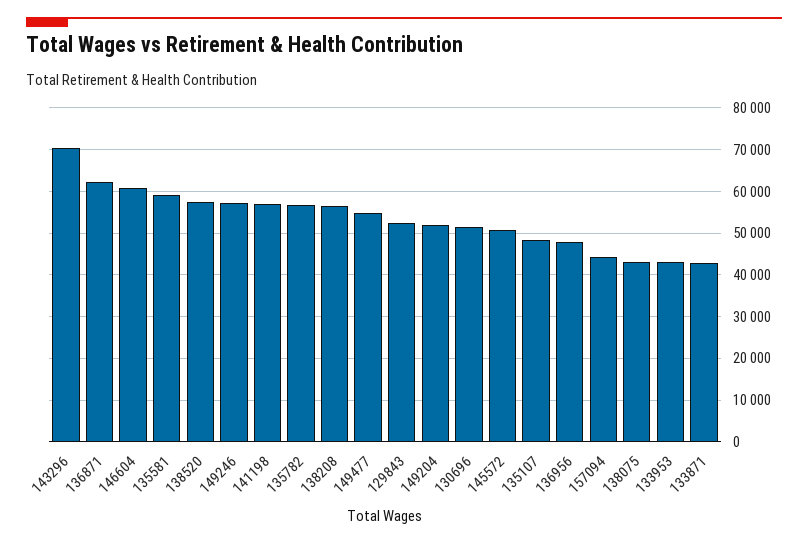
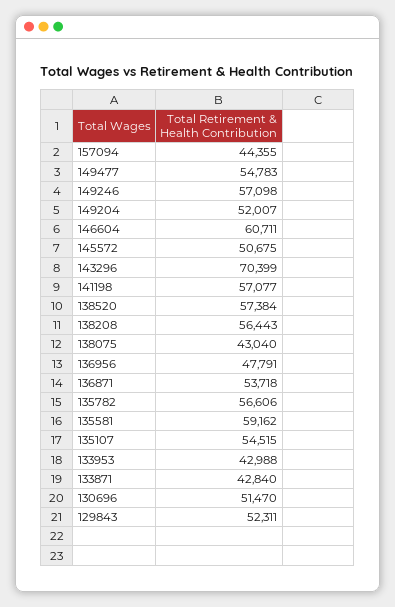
136871: 62000 -> 53718
135107: 48000 -> 54515

